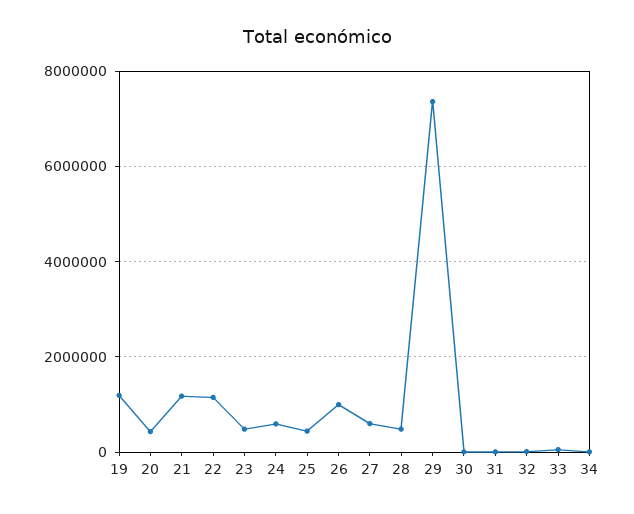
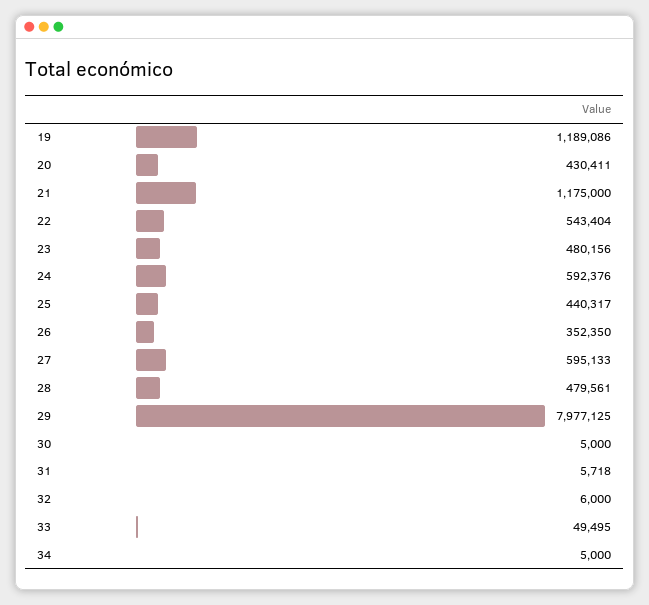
22: 1200000 -> 543404
26: 1000000 -> 352350
29: 7400000 -> 7977125

